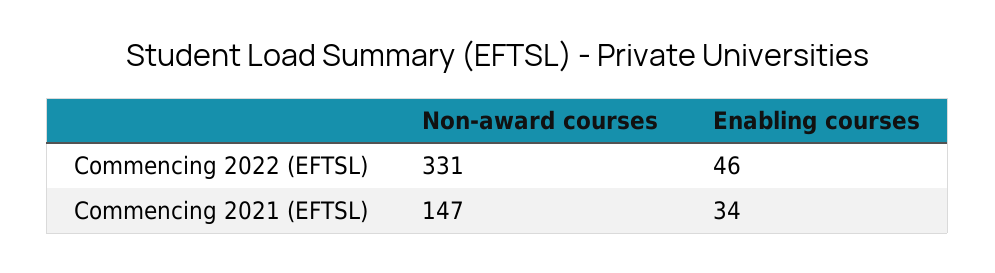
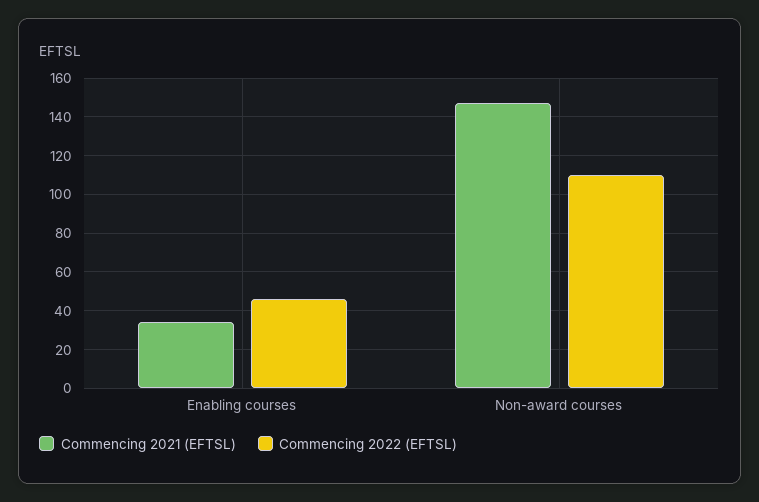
Commencing 2022 (EFTSL), Non-award courses: 331 -> 110

